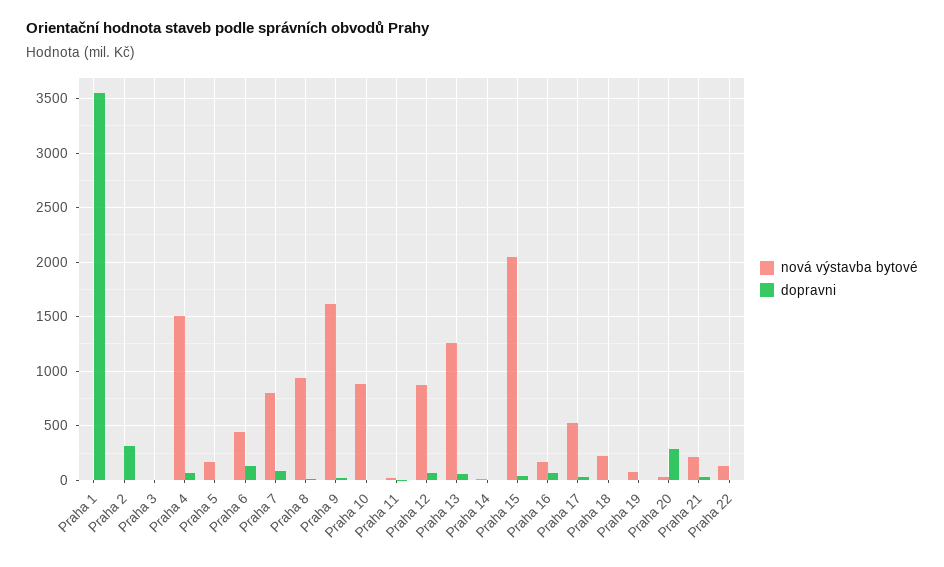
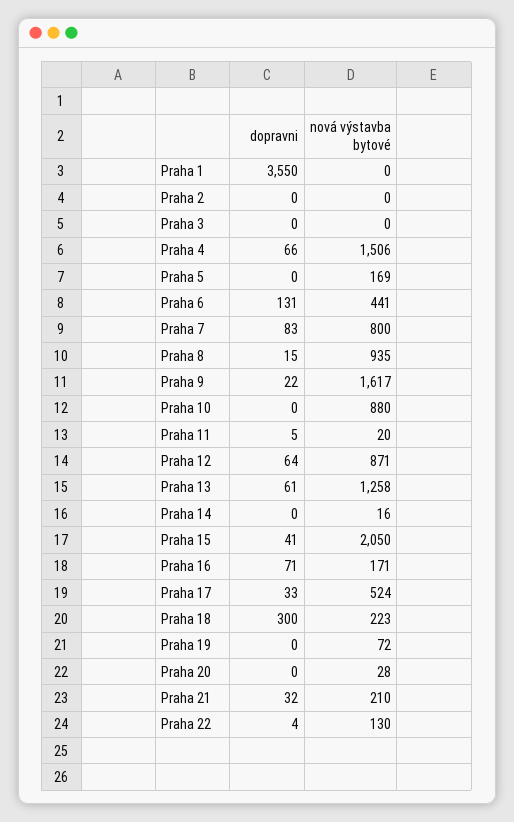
dopravni, Praha 2: 300 -> 0
dopravni, Praha 18: 0 -> 300
dopravni, Praha 20: 300 -> 0

